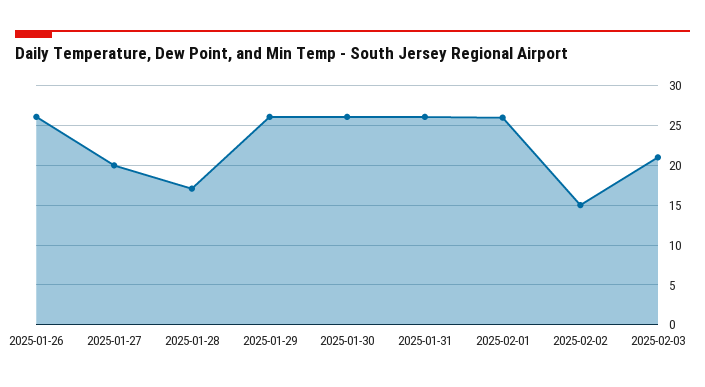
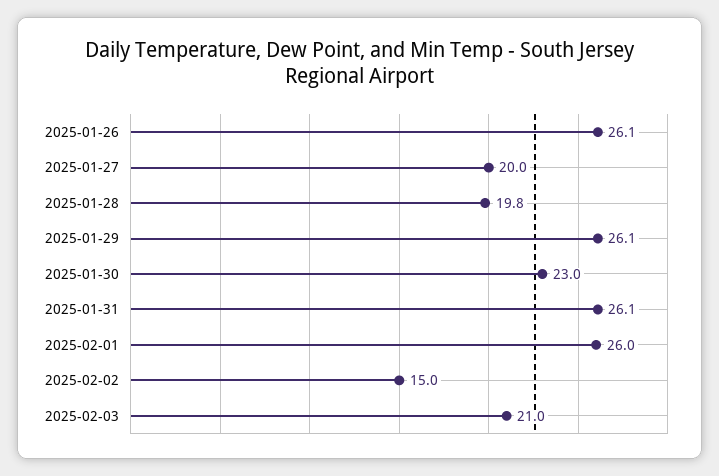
2025-01-28: 17 -> 19.8
2025-01-30: 26 -> 23

